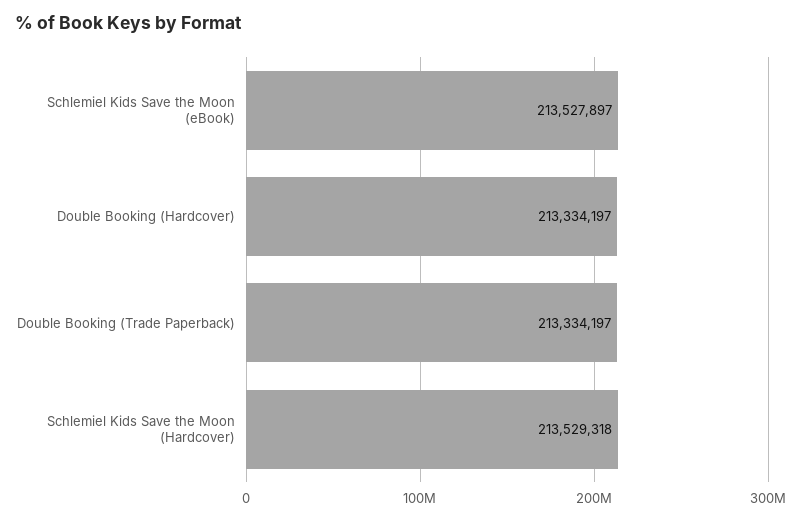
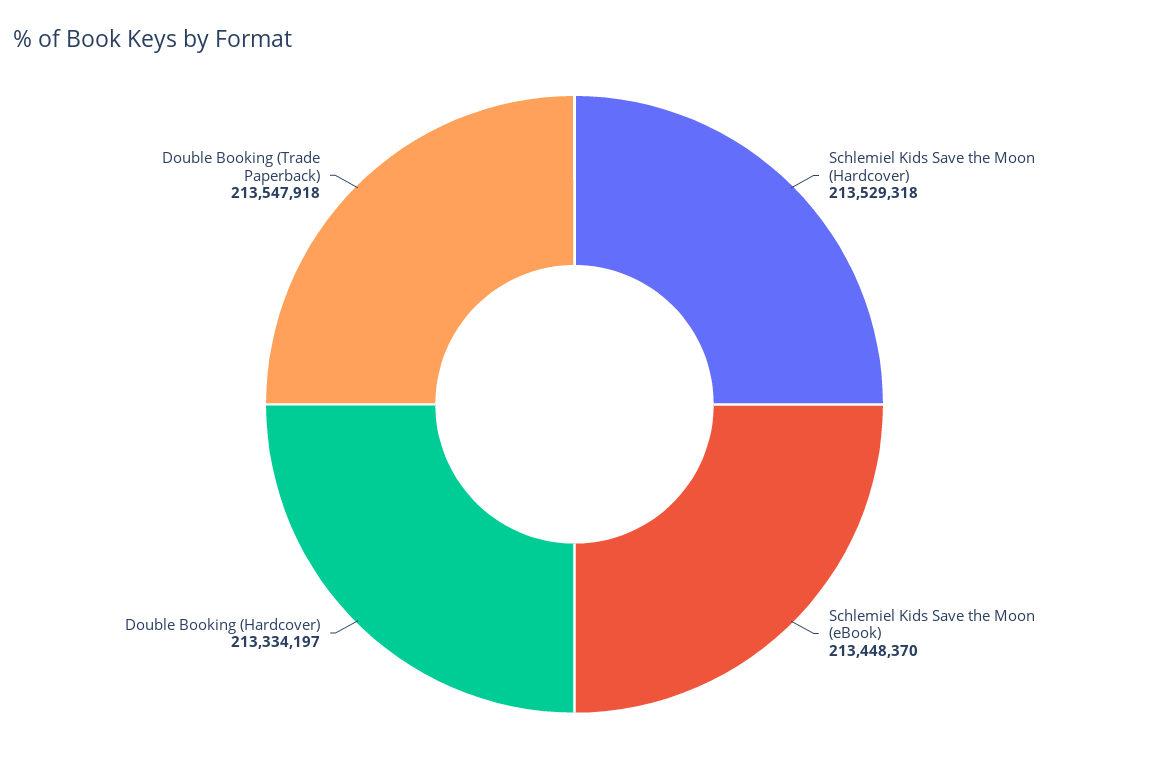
Schlemiel Kids Save the Moon (eBook): 213527897 -> 213448370
Double Booking (Trade Paperback): 213334197 -> 213547918

